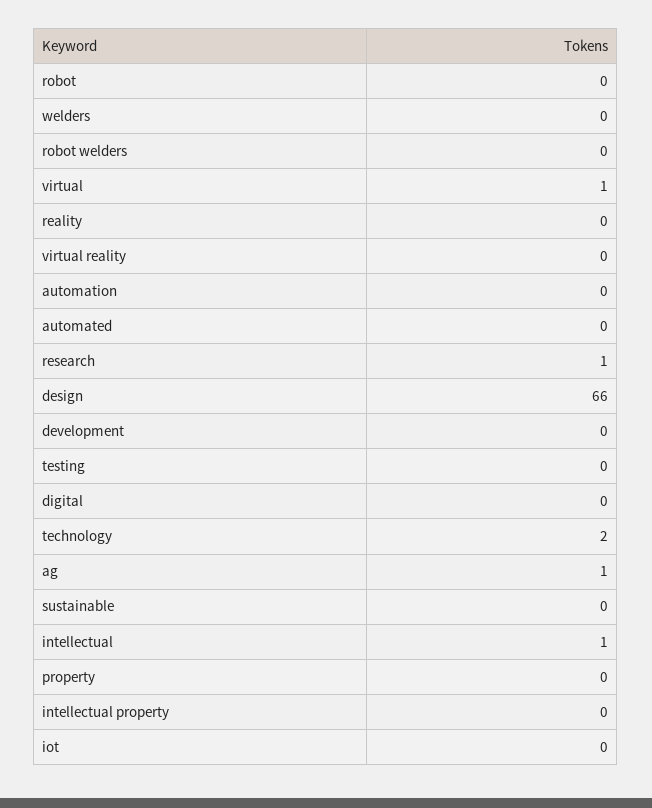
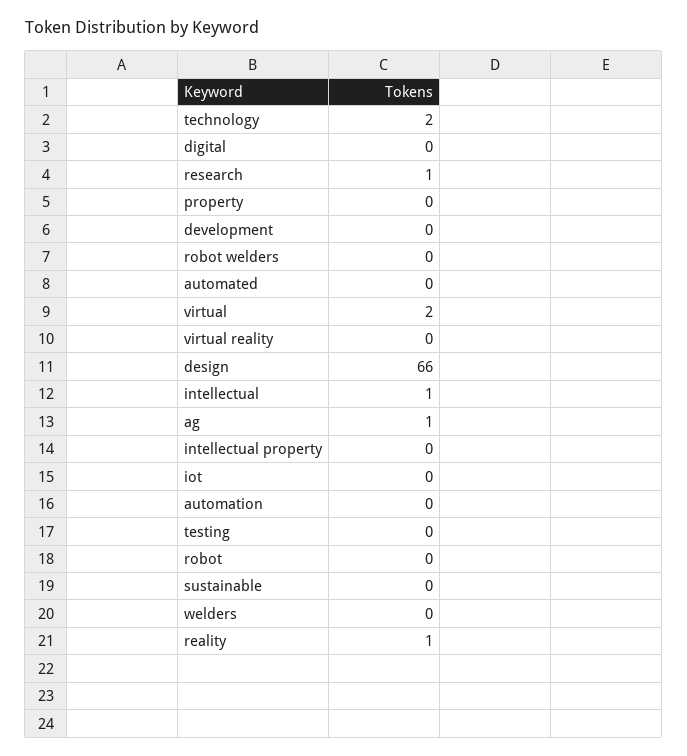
virtual: 1 -> 2
reality: 0 -> 1

